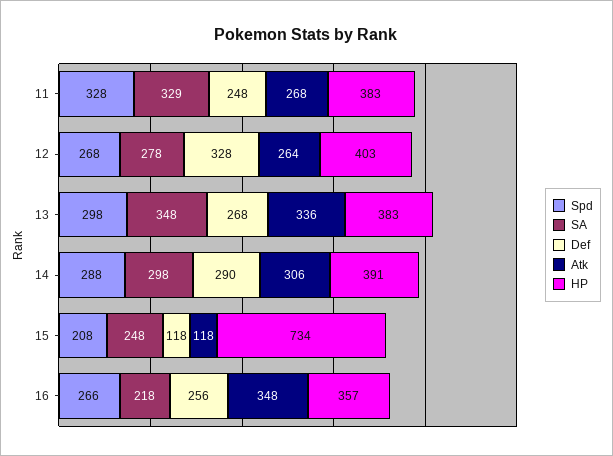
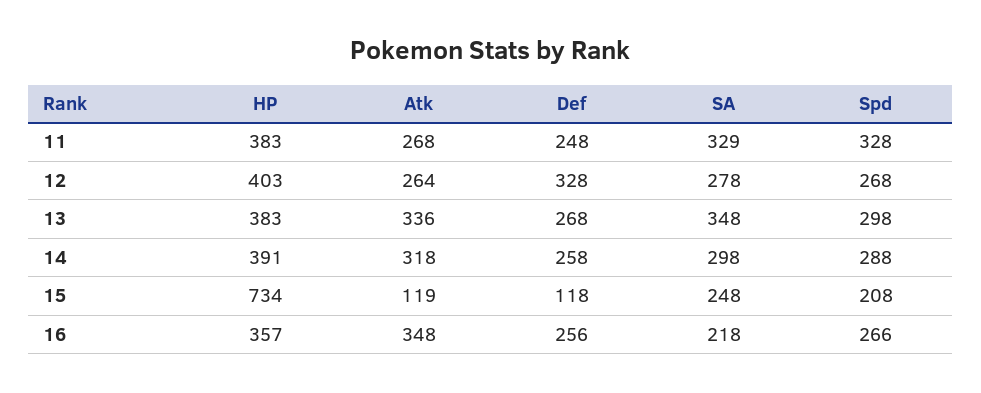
Def, 14: 290 -> 258
Atk, 14: 306 -> 318
Atk, 15: 118 -> 119

